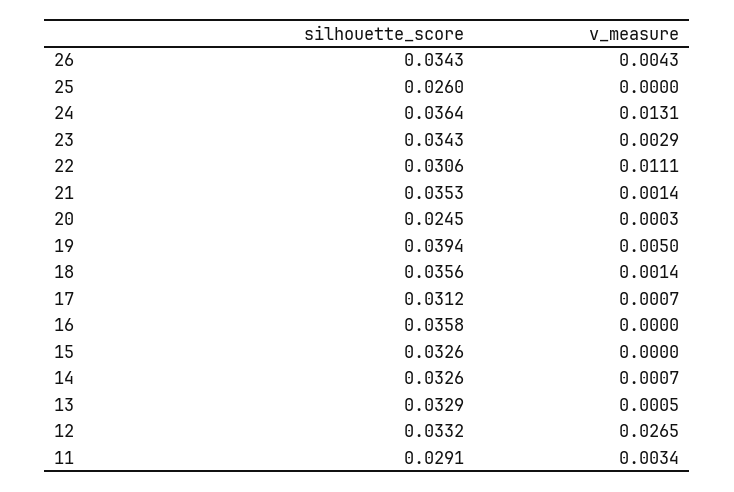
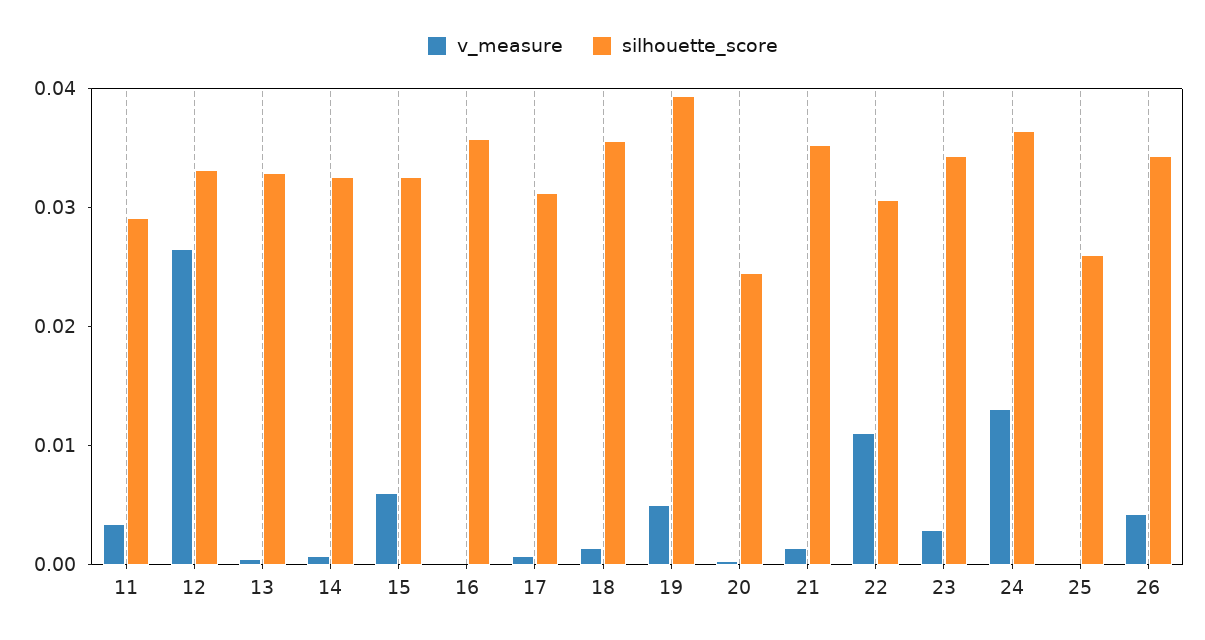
v_measure, 15: 0 -> 0.006

